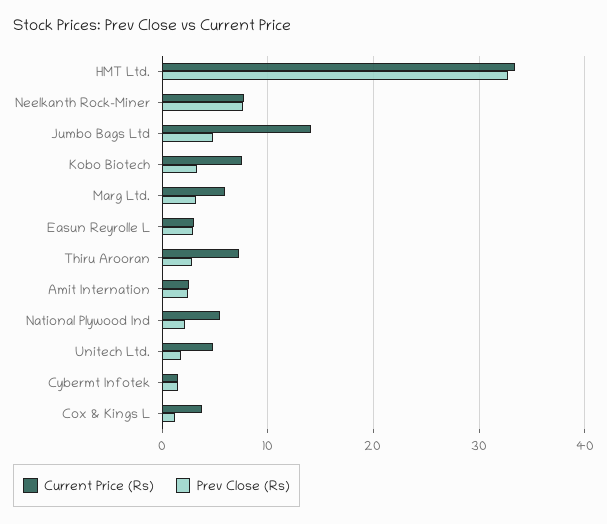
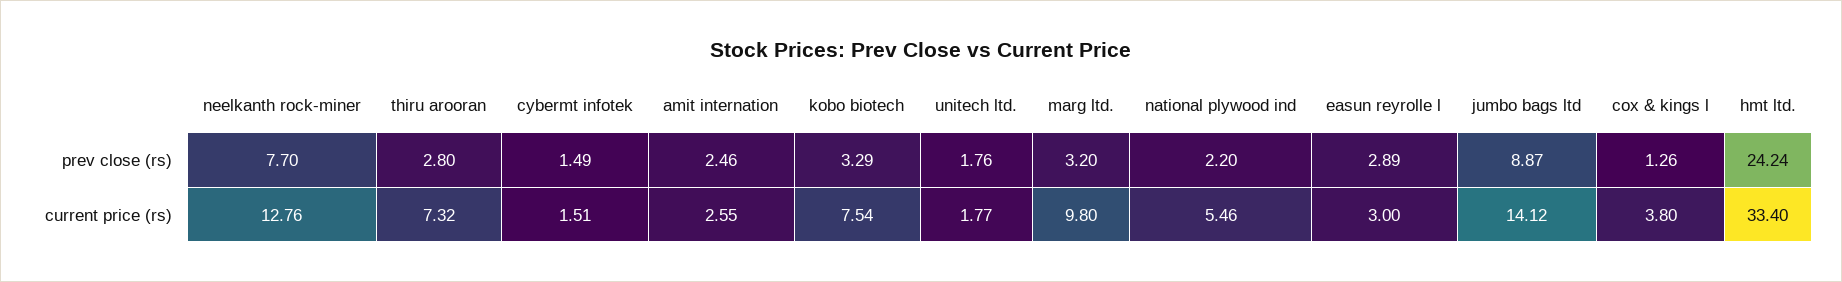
Prev Close (Rs), HMT Ltd.: 33 -> 24.24
Current Price (Rs), Neelkanth Rock-Miner: 8 -> 12.76
Prev Close (Rs), Jumbo Bags Ltd: 5 -> 8.87
Current Price (Rs), Marg Ltd.: 6 -> 9.8
Current Price (Rs), Unitech Ltd.: 5 -> 1.77

